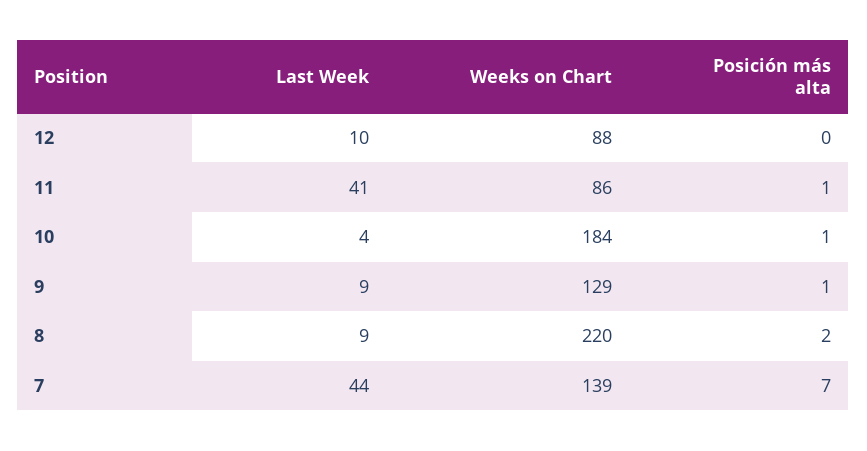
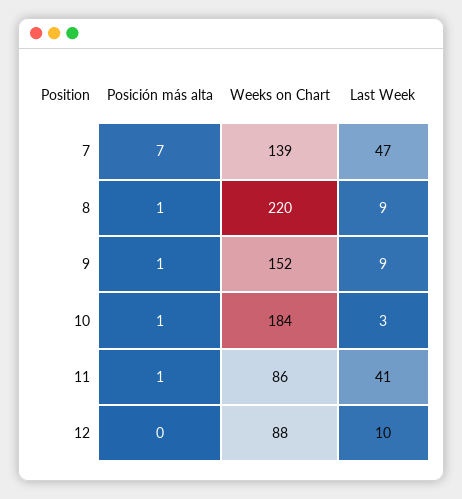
Last Week, 10: 4 -> 3
Weeks on Chart, 9: 129 -> 152
Posición más alta, 8: 2 -> 1
Last Week, 7: 44 -> 47

